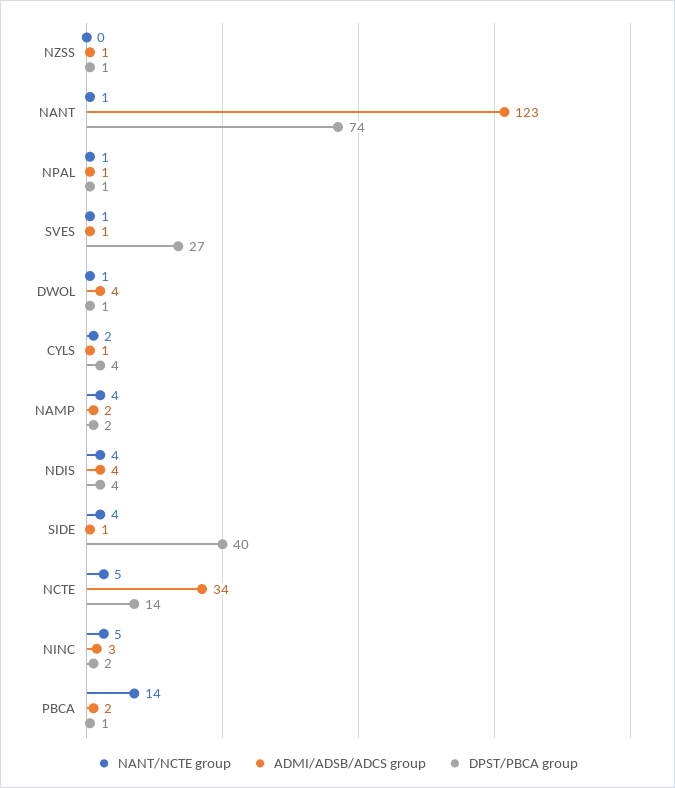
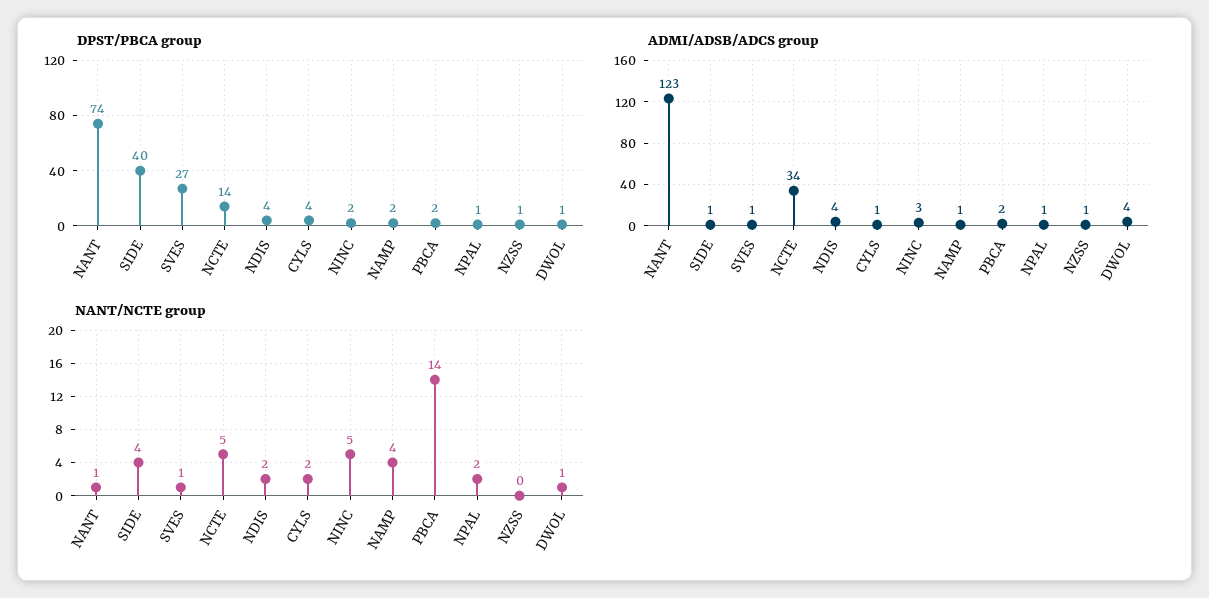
NANT/NCTE group, NPAL: 1 -> 2
ADMI/ADSB/ADCS group, NAMP: 2 -> 1
NANT/NCTE group, NDIS: 4 -> 2
DPST/PBCA group, PBCA: 1 -> 2

